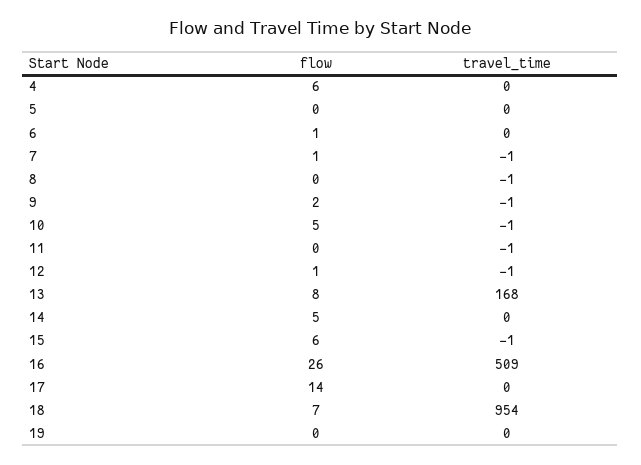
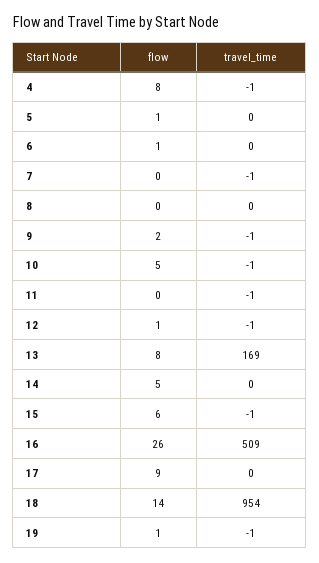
flow, 4: 6 -> 8
travel_time, 4: 0 -> -1
flow, 5: 0 -> 1
flow, 7: 1 -> 0
travel_time, 8: -1 -> 0
travel_time, 13: 168 -> 169
flow, 17: 14 -> 9
flow, 18: 7 -> 14
flow, 19: 0 -> 1
travel_time, 19: 0 -> -1

